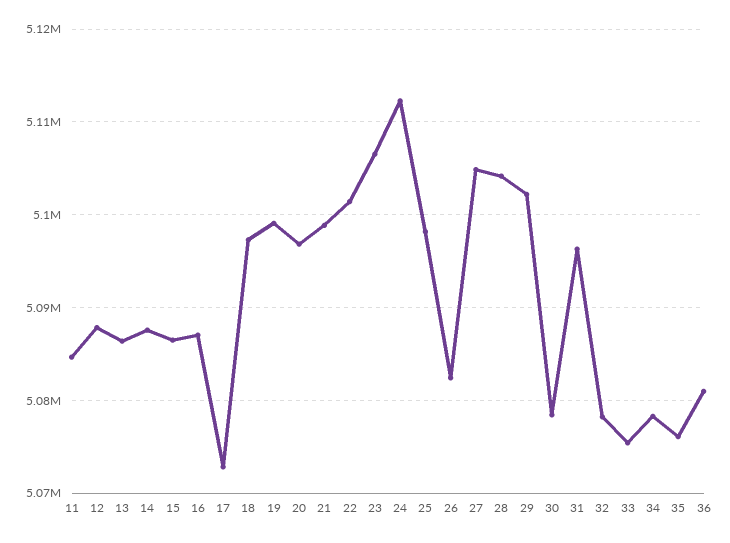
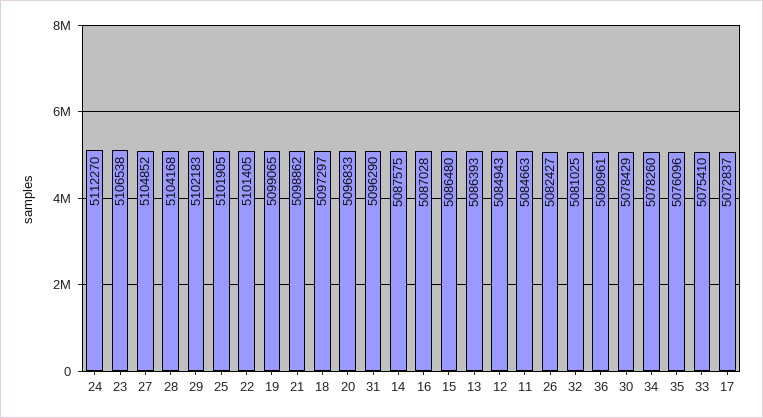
12: 5088000 -> 5084943
25: 5098000 -> 5101905
32: 5078000 -> 5081025

